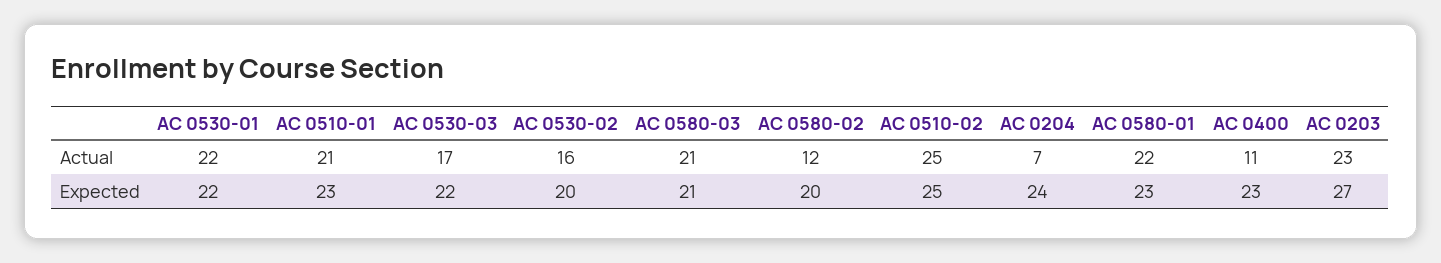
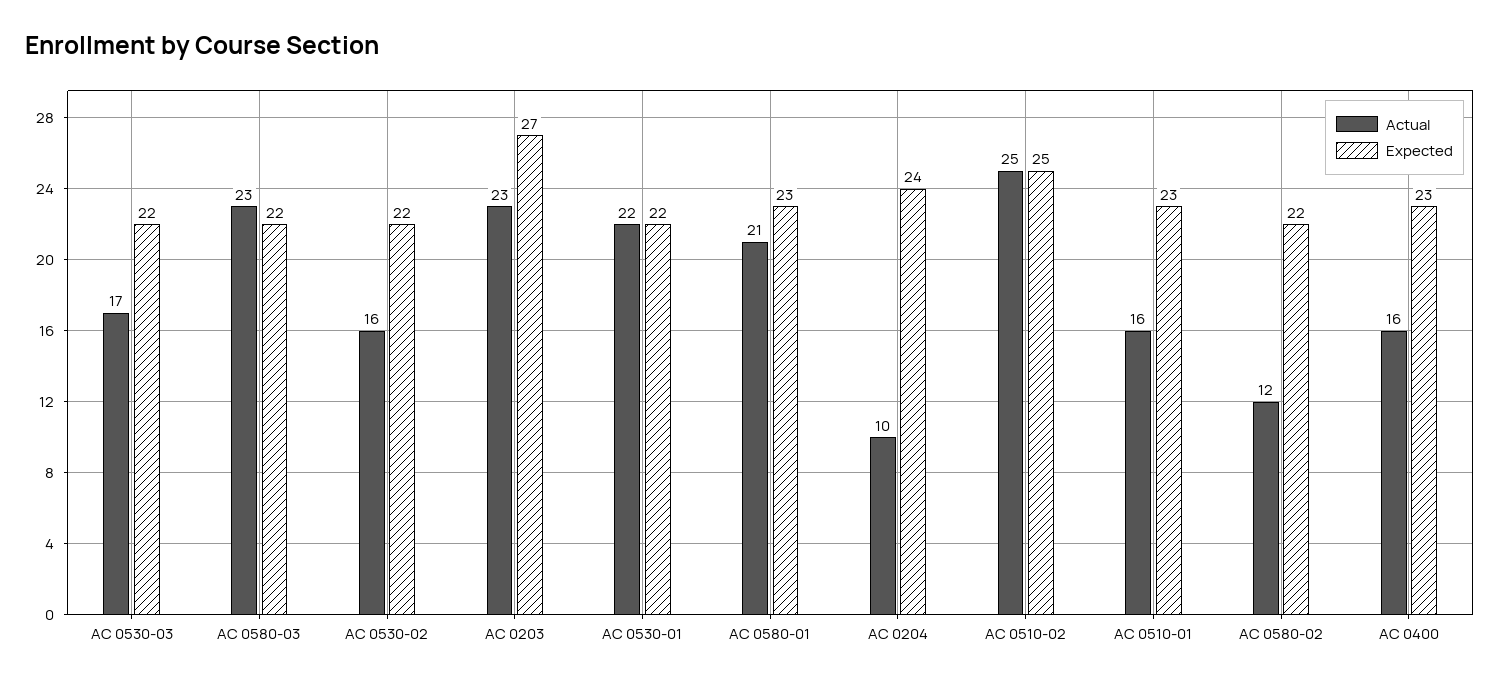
Actual, AC 0510-01: 21 -> 16
Actual, AC 0580-03: 21 -> 23
Actual, AC 0204: 7 -> 10
Actual, AC 0580-01: 22 -> 21
Actual, AC 0400: 11 -> 16
Expected, AC 0530-02: 20 -> 22
Expected, AC 0580-03: 21 -> 22
Expected, AC 0580-02: 20 -> 22

